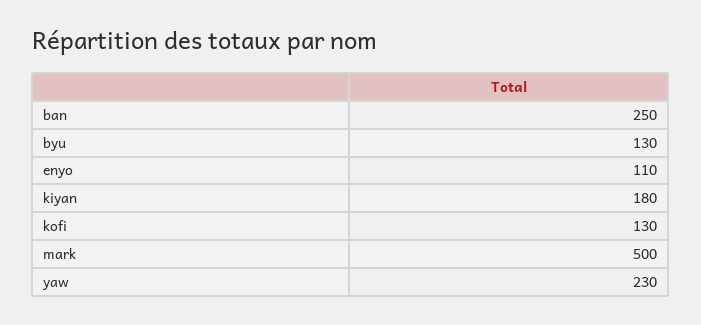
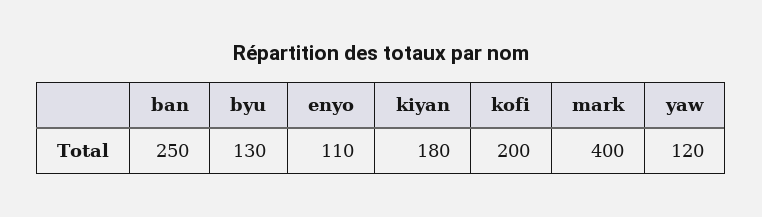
kofi: 130 -> 200
mark: 500 -> 400
yaw: 230 -> 120

